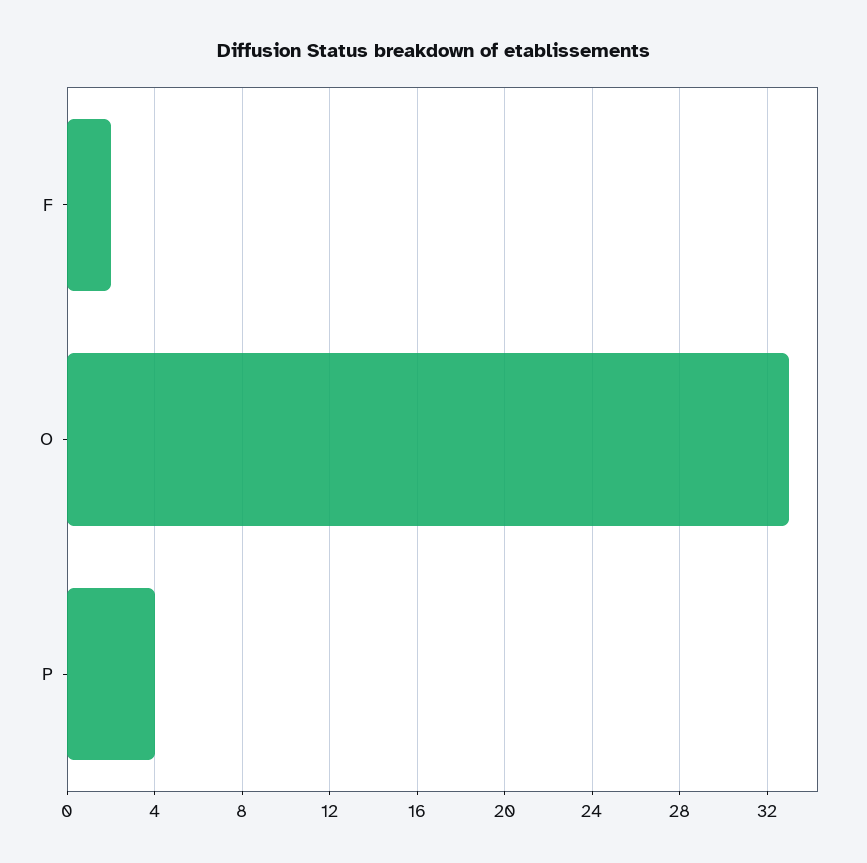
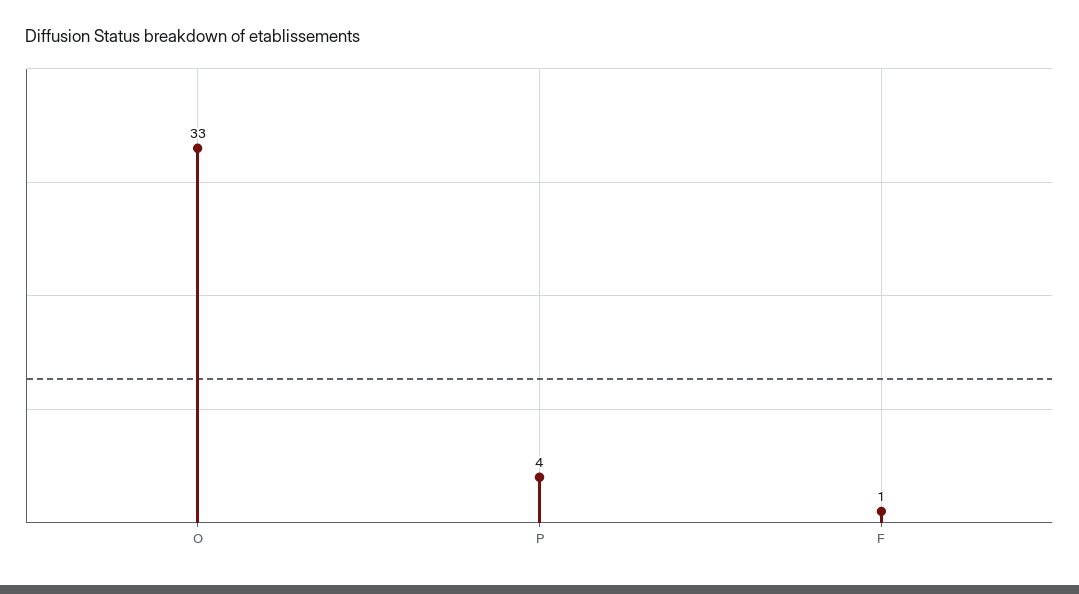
F: 2 -> 1

